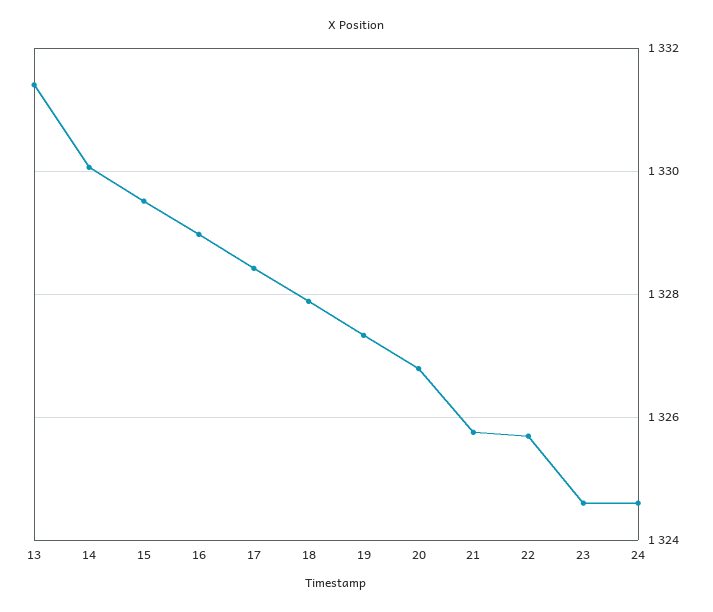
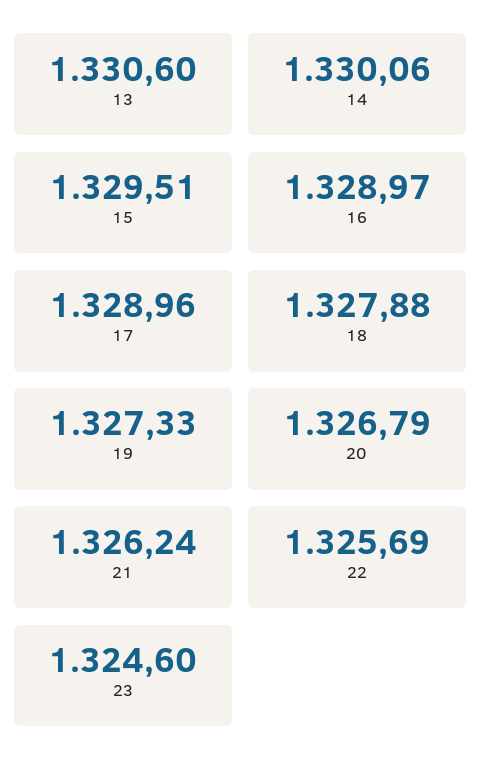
13: 1331.4 -> 1330.6
17: 1328.4 -> 1328.96
21: 1325.8 -> 1326.24
24: 1324.6 -> none

